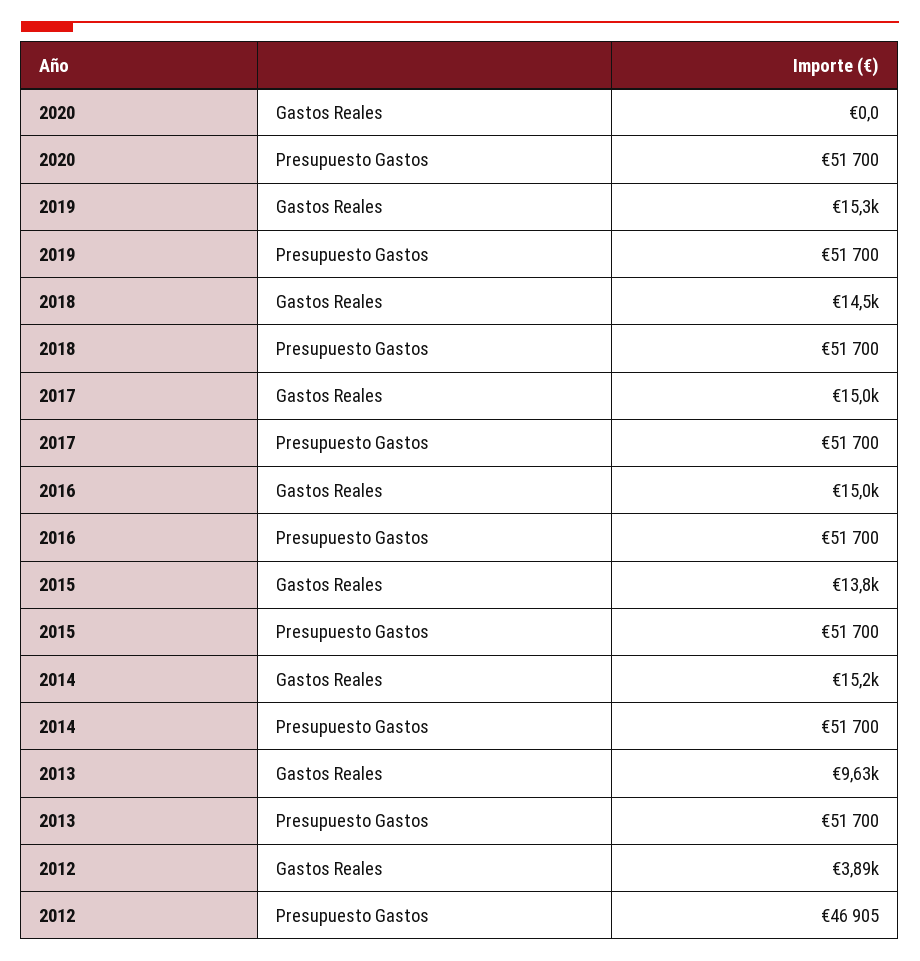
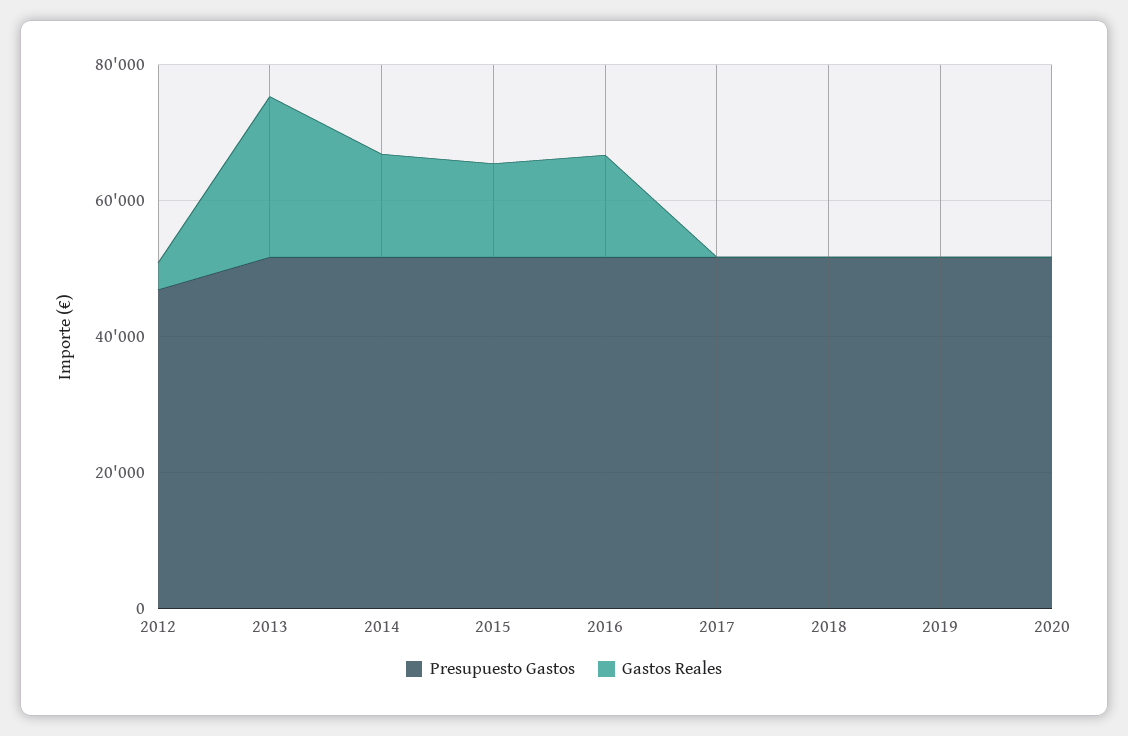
Gastos Reales, 2019: 15300 -> 0
Gastos Reales, 2018: 14500 -> 0
Gastos Reales, 2017: 15000 -> 0
Gastos Reales, 2013: 9630 -> 25000

